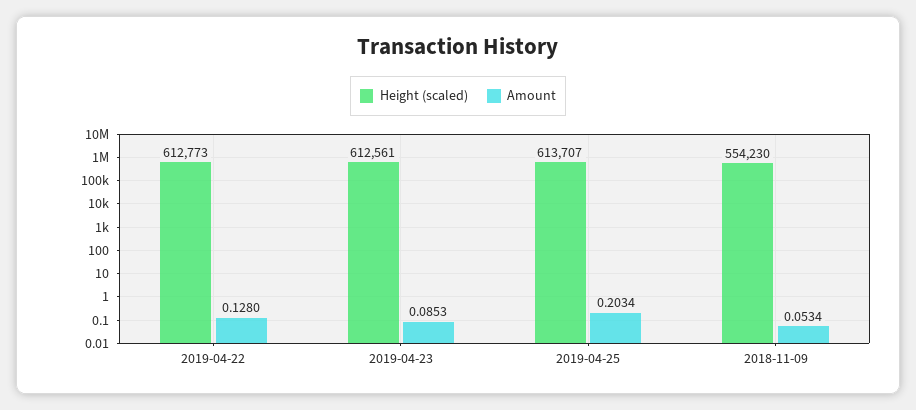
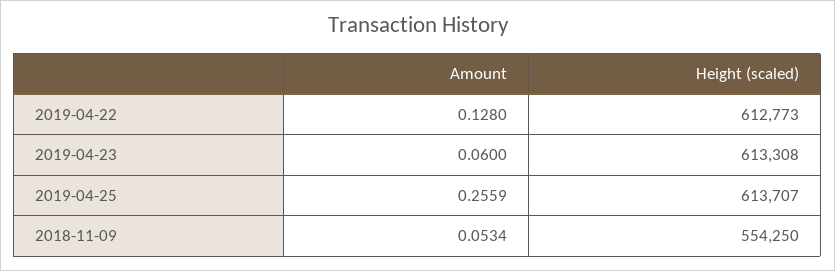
Height (scaled), 2019-04-23: 612561 -> 613308
Amount, 2019-04-23: 0.0853 -> 0.06
Amount, 2019-04-25: 0.2034 -> 0.2559
Height (scaled), 2018-11-09: 554230 -> 554250

